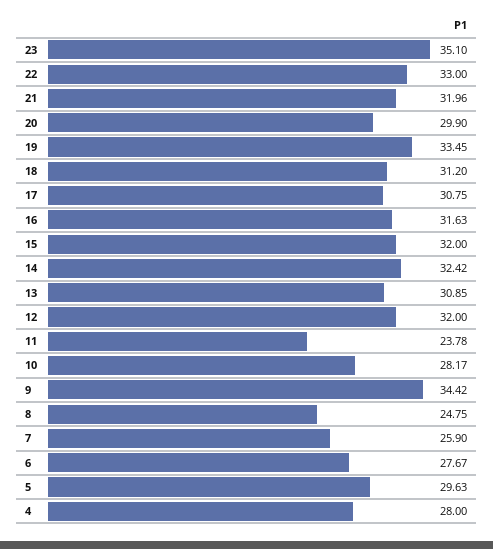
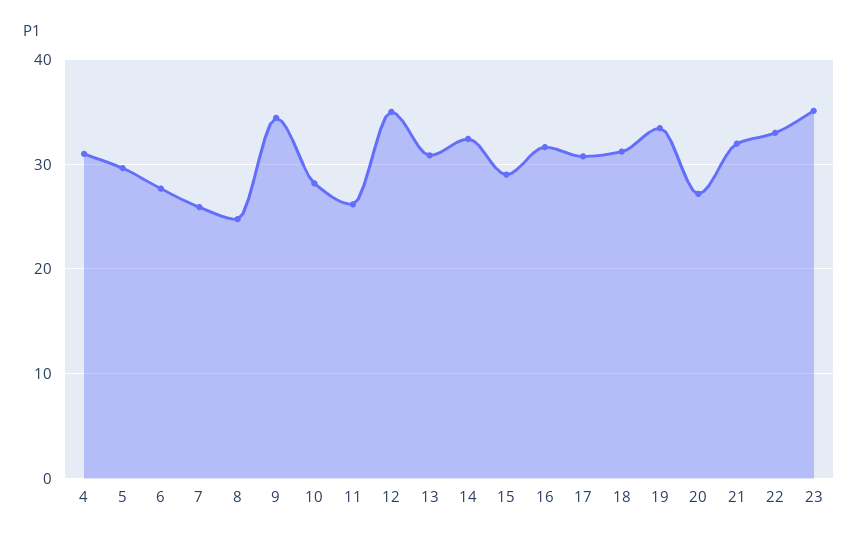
20: 29.9 -> 27
15: 32 -> 29
12: 32 -> 35
11: 23.78 -> 26
4: 28 -> 31

